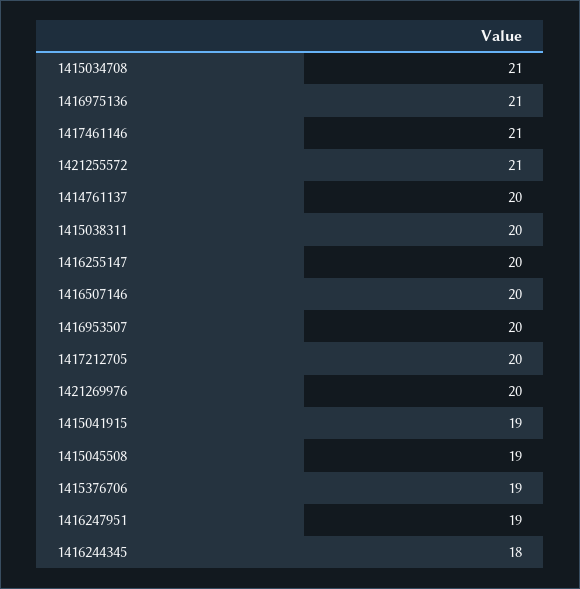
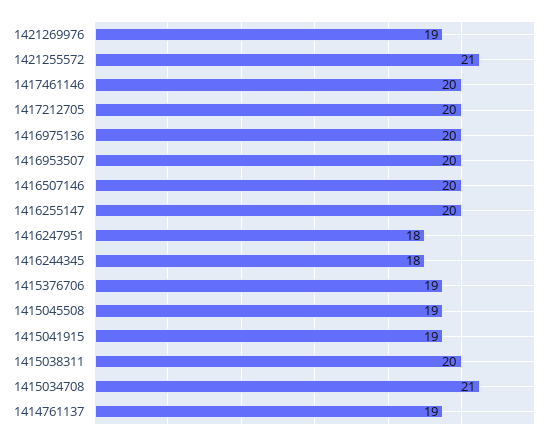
1416975136: 21 -> 20
1417461146: 21 -> 20
1414761137: 20 -> 19
1421269976: 20 -> 19
1416247951: 19 -> 18

